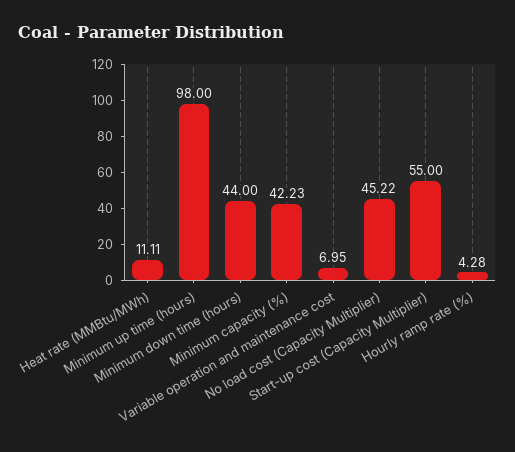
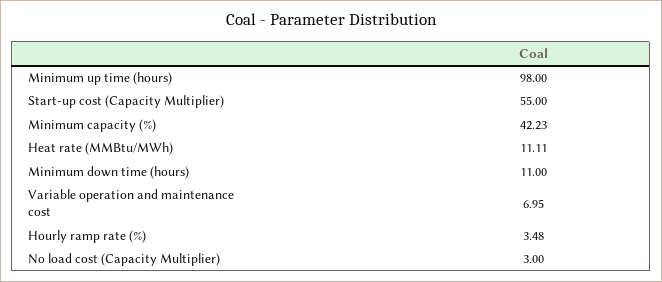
Minimum down time (hours): 44 -> 11
No load cost (Capacity Multiplier): 45.22 -> 3
Hourly ramp rate (%): 4.28 -> 3.48

